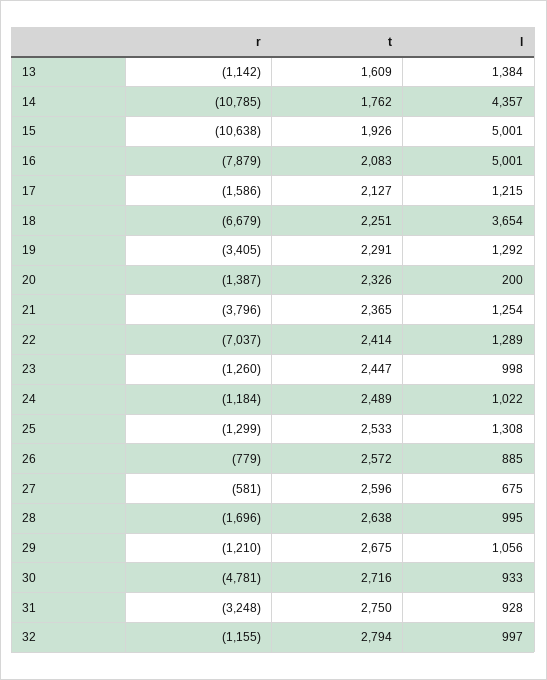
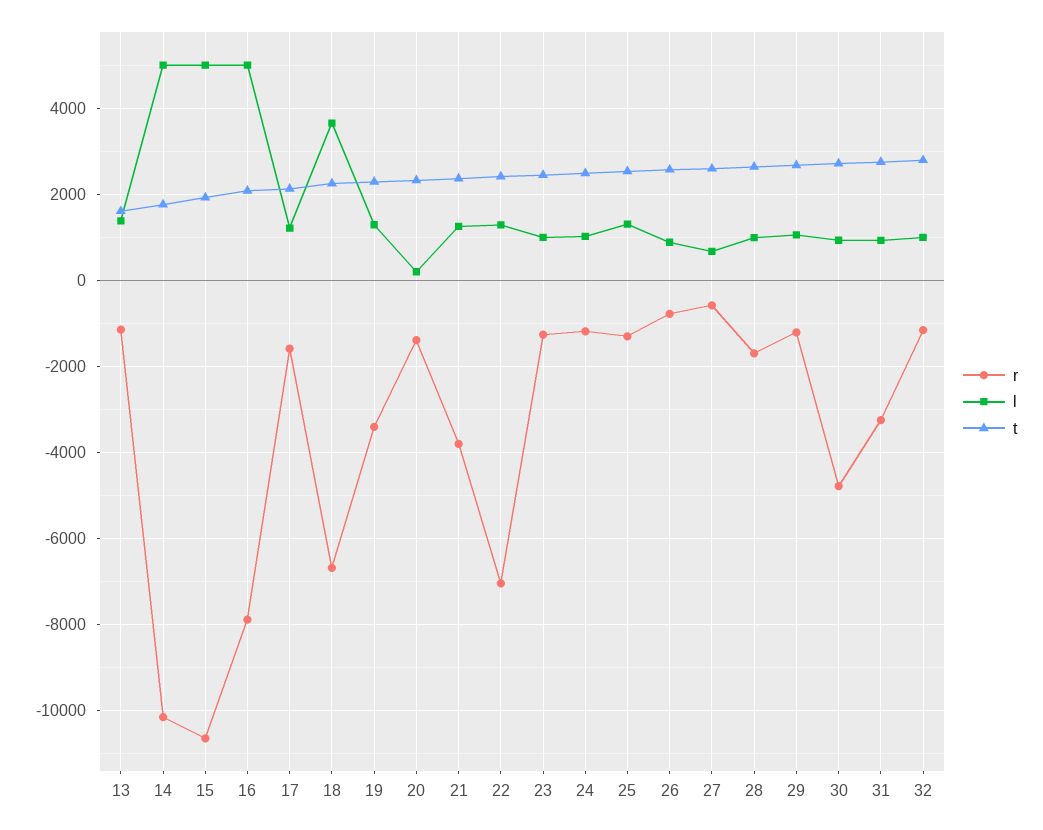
r, 14: -10785 -> -10200
l, 14: 4357 -> 5000

